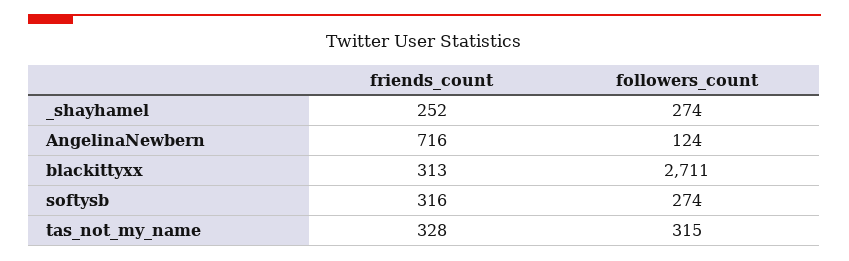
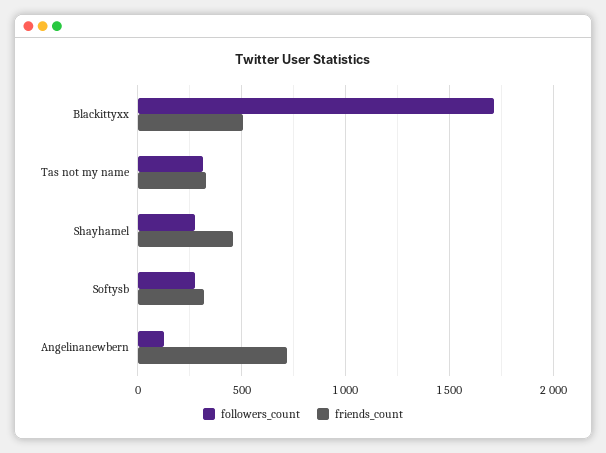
friends_count, _shayhamel: 252 -> 450
friends_count, blackittyxx: 313 -> 500
followers_count, blackittyxx: 2711 -> 1700

